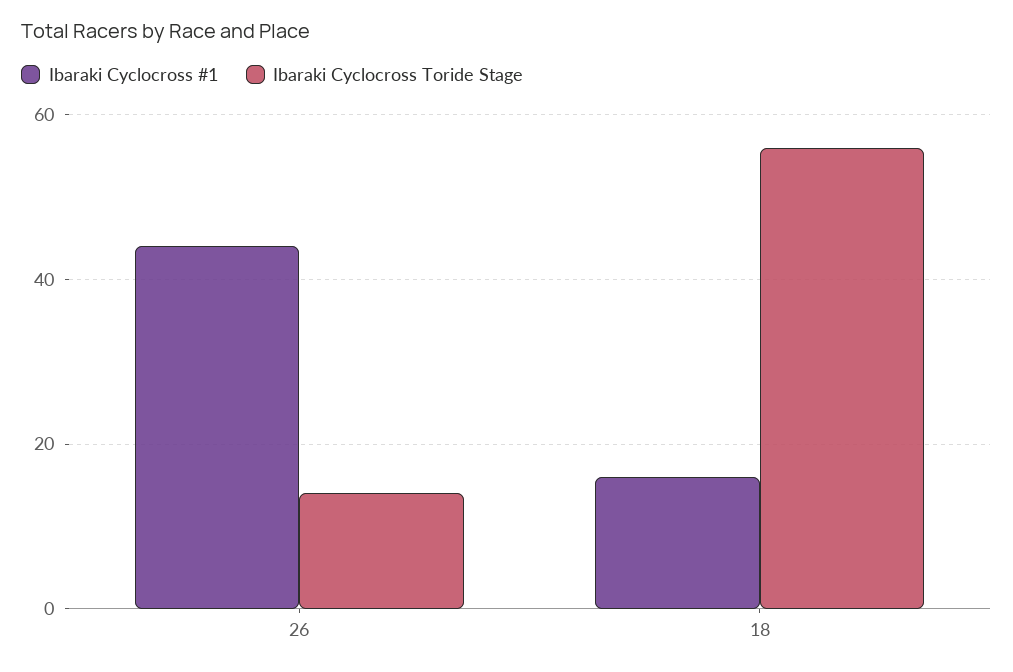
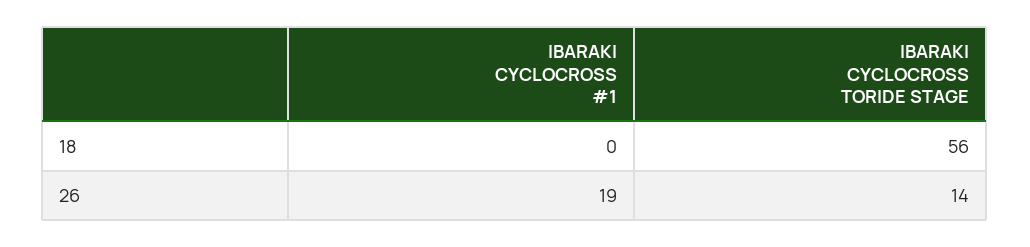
Ibaraki Cyclocross #1, 26: 45 -> 19
Ibaraki Cyclocross #1, 18: 15 -> 0

